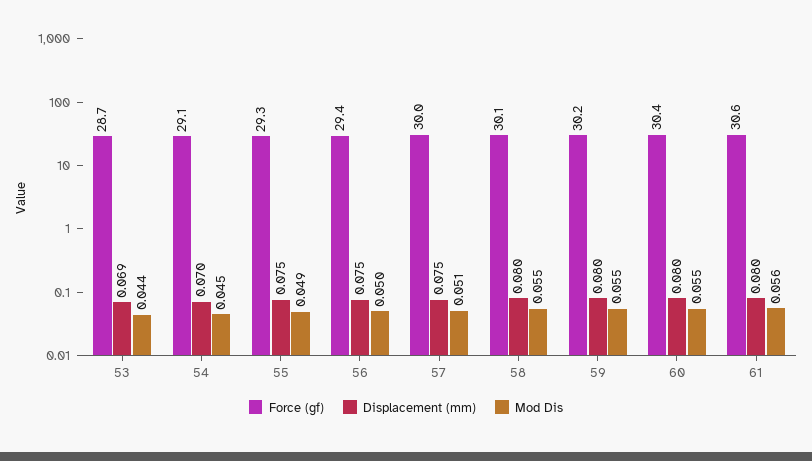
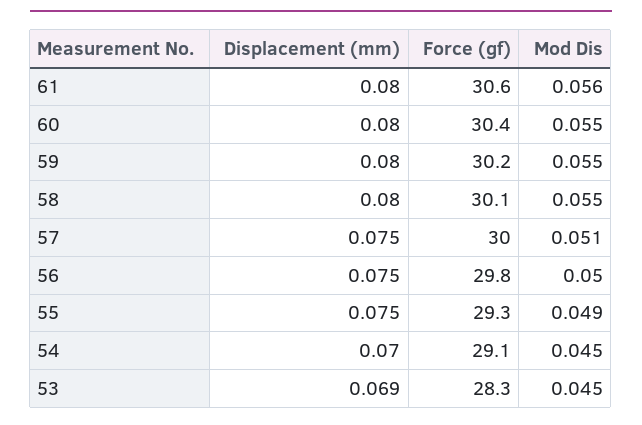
Force (gf), 53: 28.7 -> 28.3
Mod Dis, 53: 0.044 -> 0.045
Force (gf), 56: 29.4 -> 29.8

